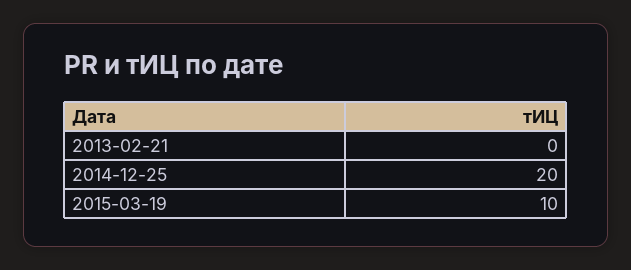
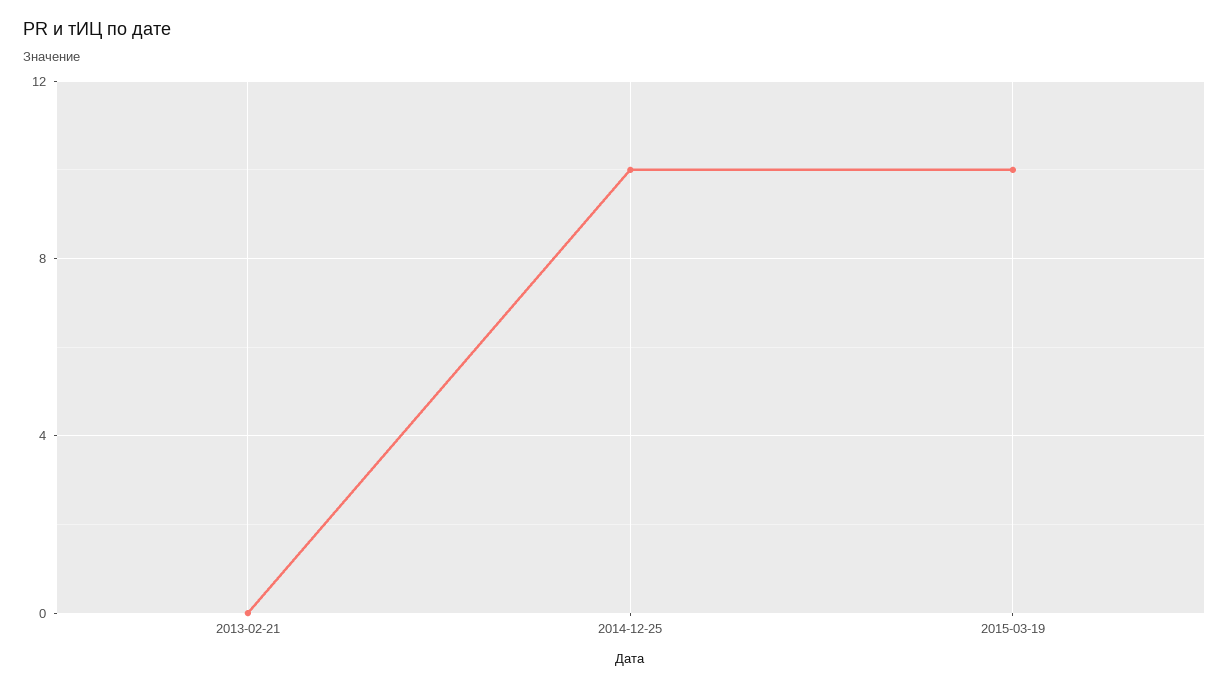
2014-12-25: 20 -> 10

